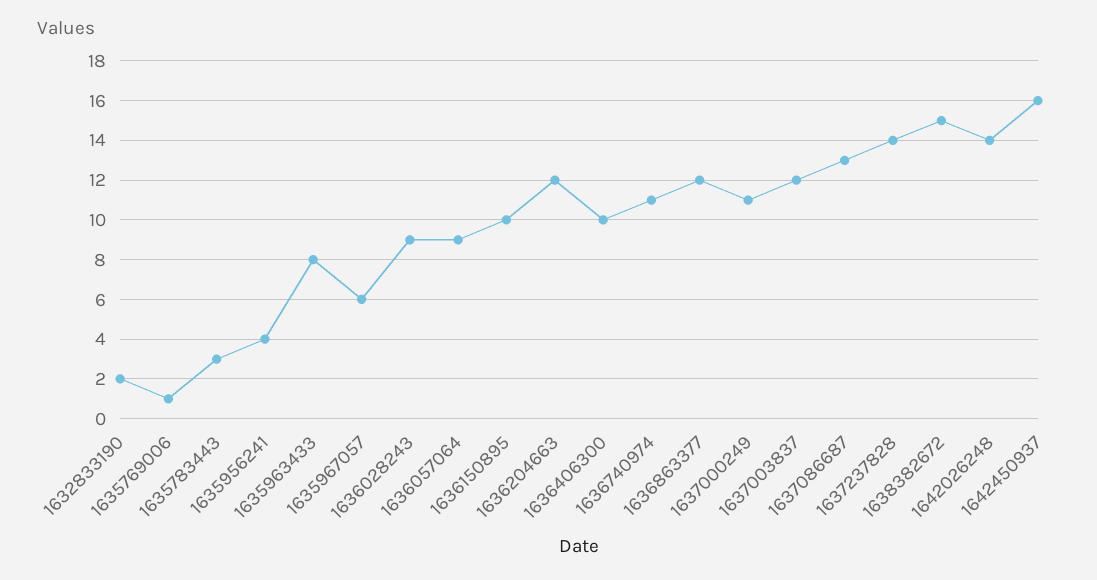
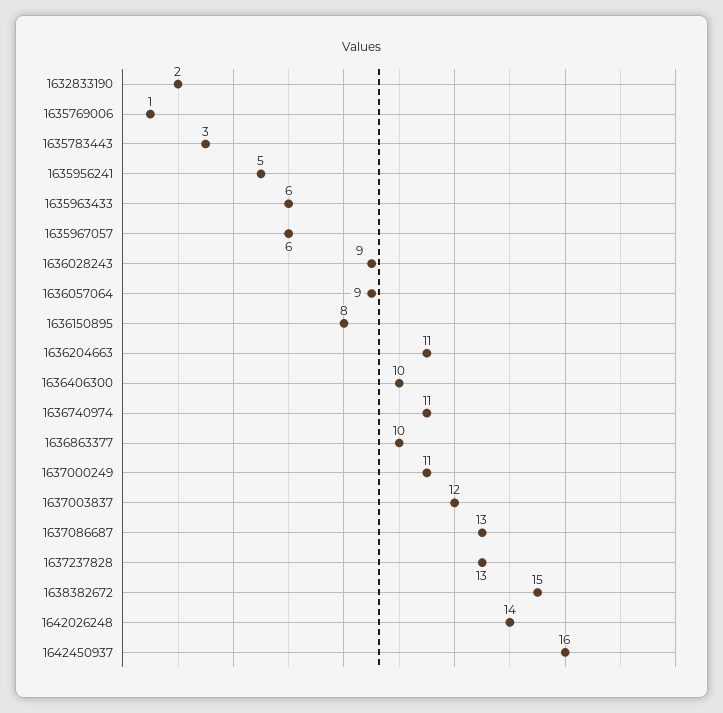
1635956241: 4 -> 5
1635963433: 8 -> 6
1636150895: 10 -> 8
1636204663: 12 -> 11
1636863377: 12 -> 10
1637237828: 14 -> 13

